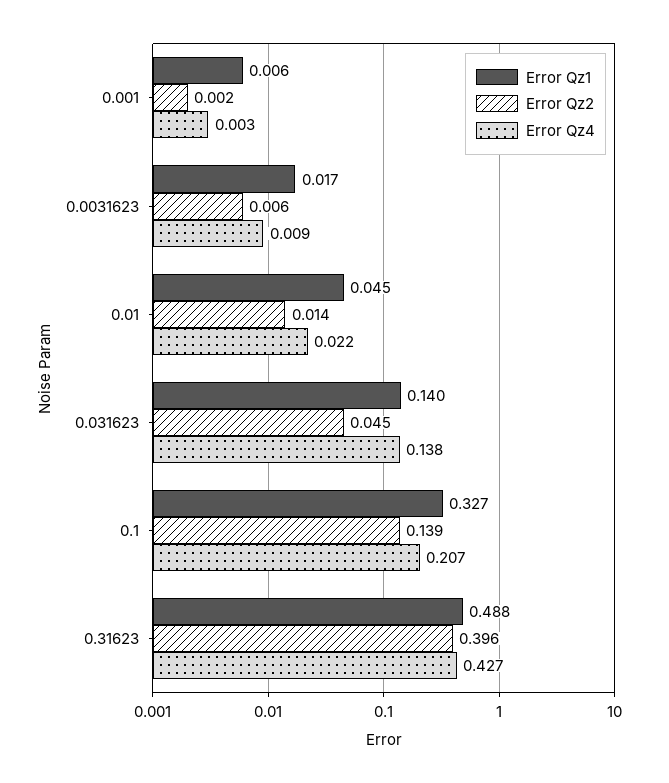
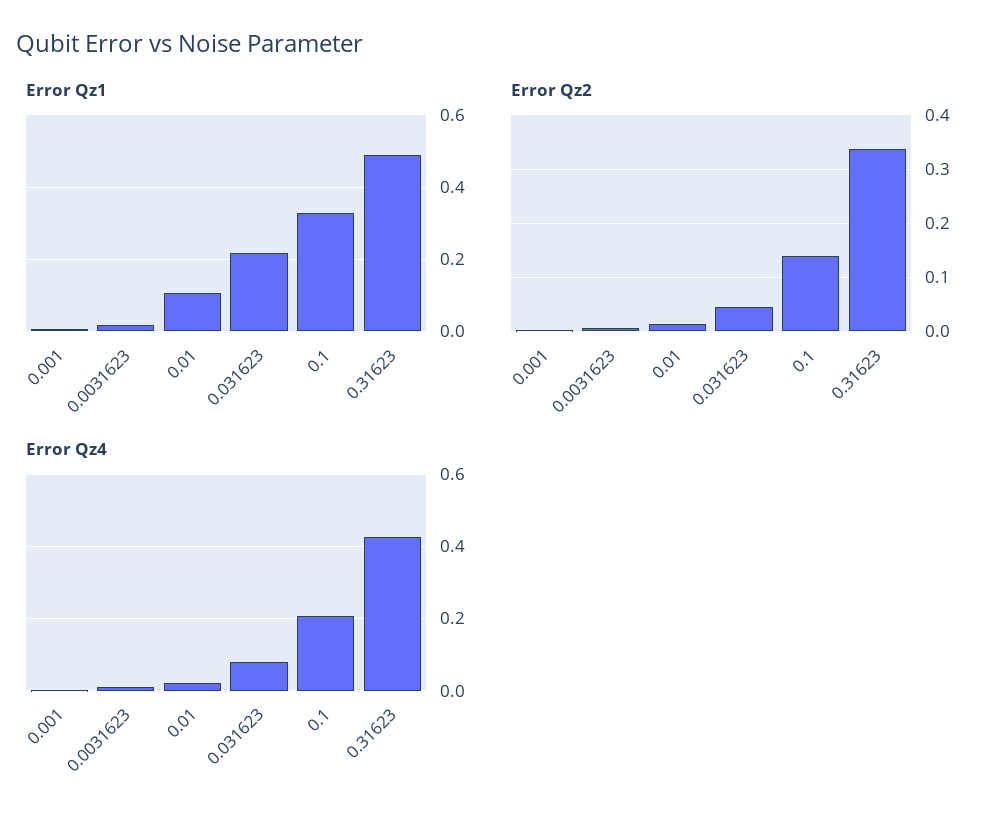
Error Qz1, 0.01: 0.045 -> 0.1
Error Qz1, 0.031623: 0.14 -> 0.22
Error Qz4, 0.031623: 0.138 -> 0.08
Error Qz2, 0.31623: 0.396 -> 0.34

